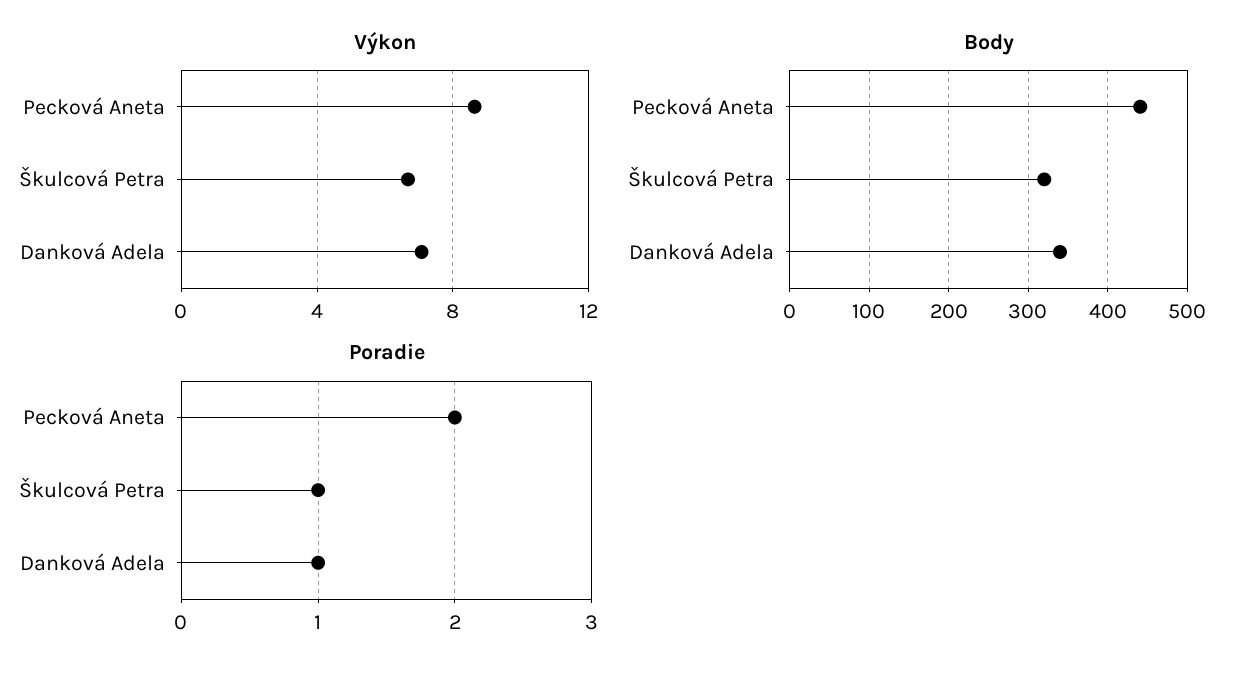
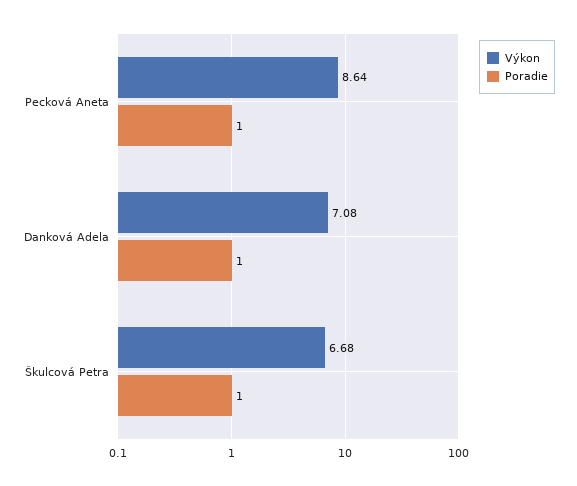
Body, Pecková Aneta: 440 -> none
Body, Škulcová Petra: 320 -> none
Body, Danková Adela: 340 -> none
Poradie, Pecková Aneta: 2 -> 1

